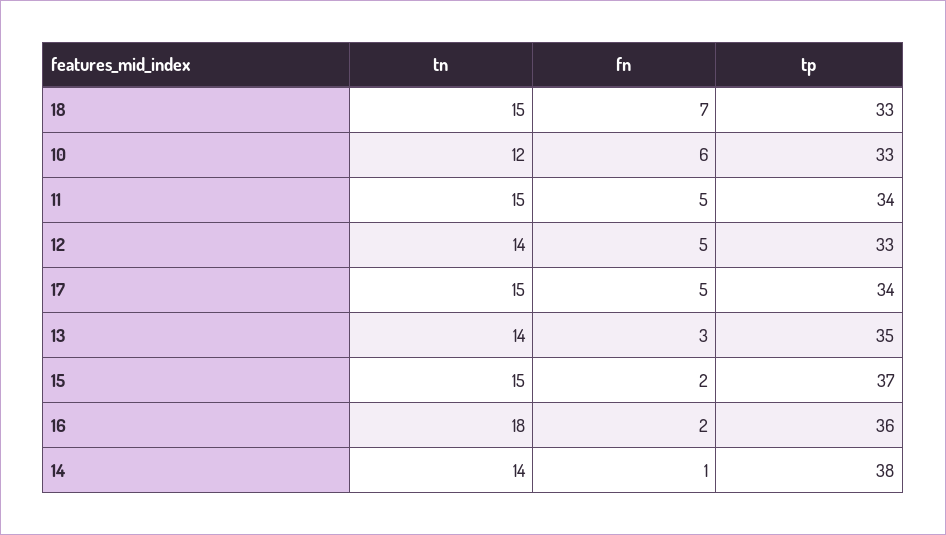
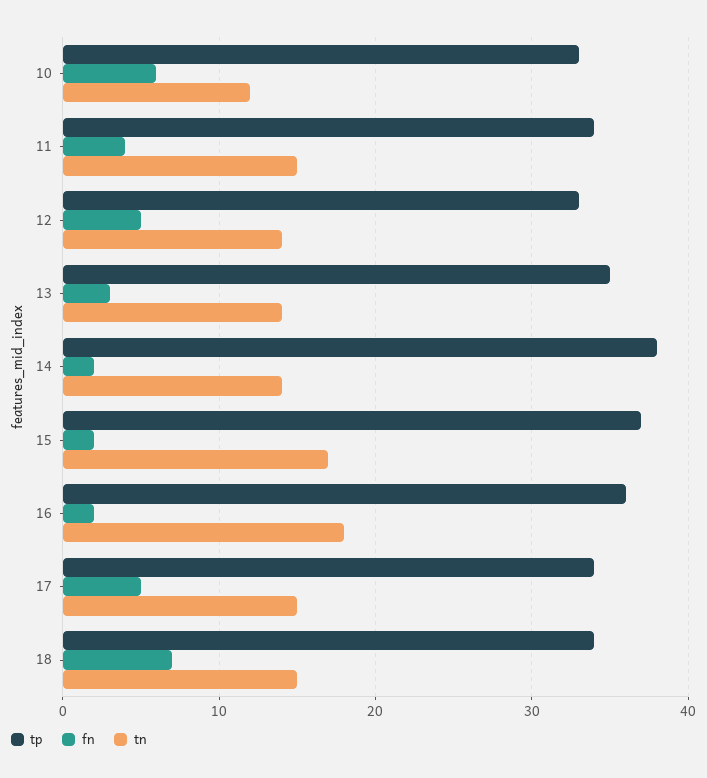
tp, 18: 33 -> 34
fn, 11: 5 -> 4
tn, 15: 15 -> 17
fn, 14: 1 -> 2

